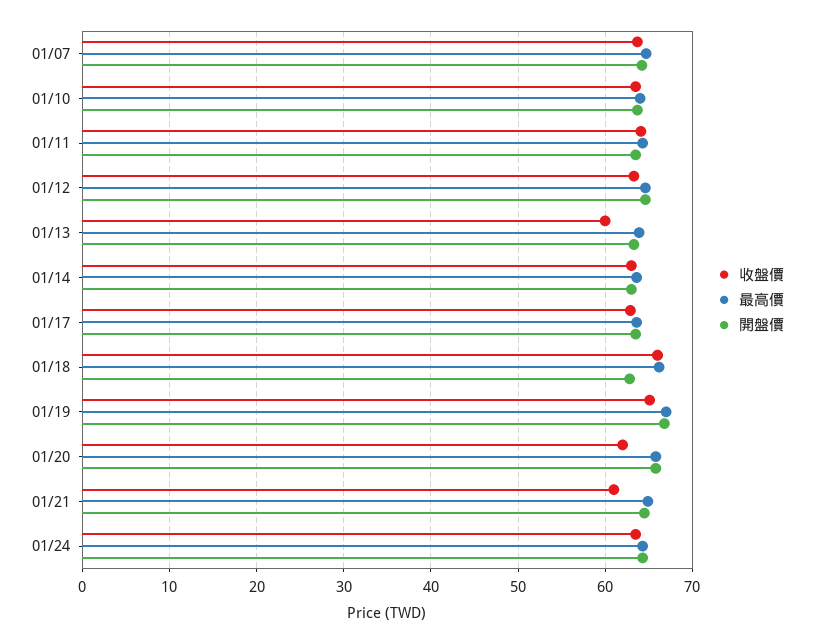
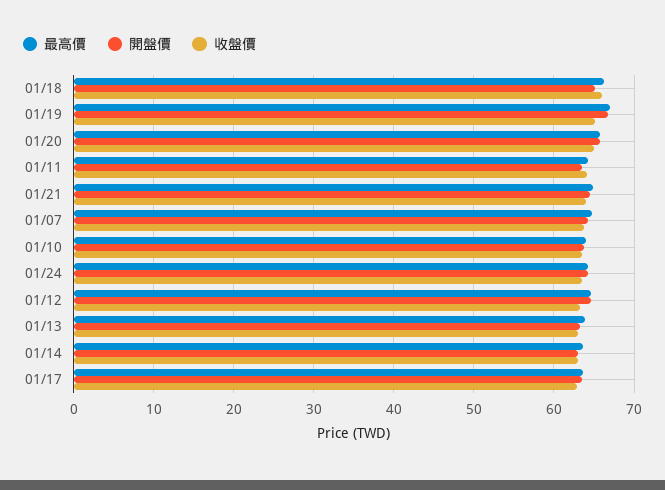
收盤價, 01/13: 60 -> 63
開盤價, 01/18: 63 -> 65
收盤價, 01/20: 62 -> 65
收盤價, 01/21: 61 -> 64

